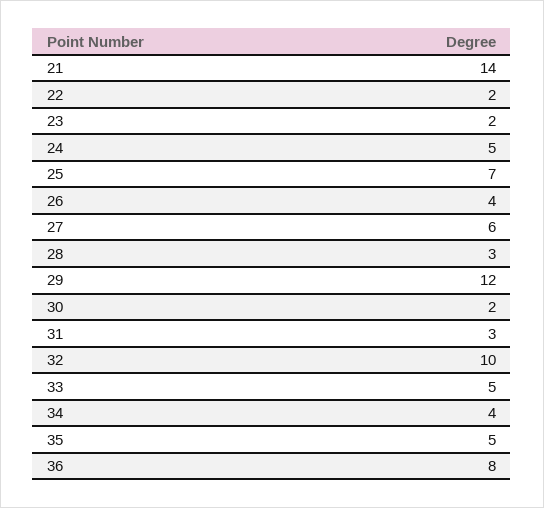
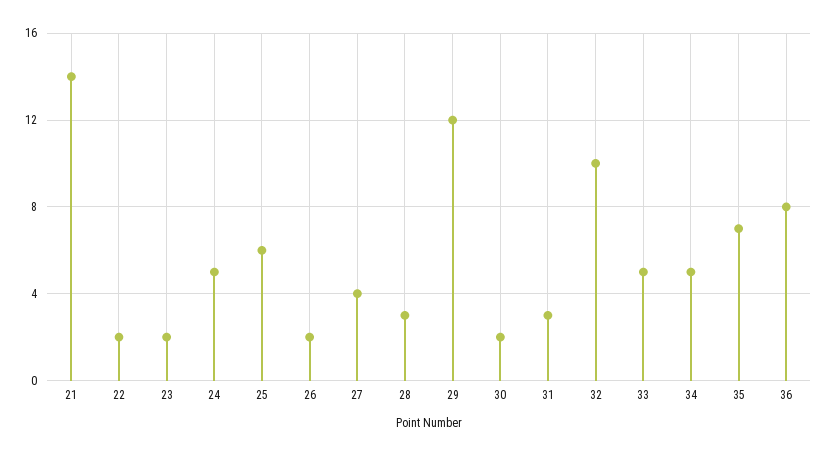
25: 7 -> 6
26: 4 -> 2
27: 6 -> 4
34: 4 -> 5
35: 5 -> 7

